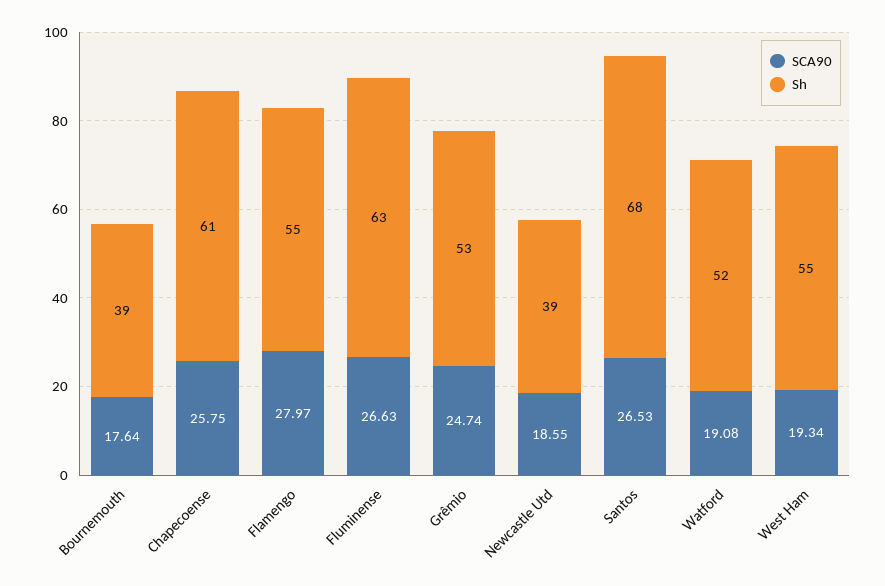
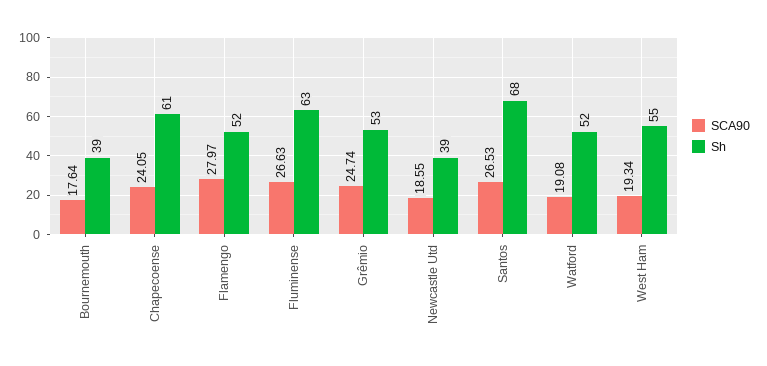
SCA90, Chapecoense: 25.75 -> 24.05
Sh, Flamengo: 55 -> 52

